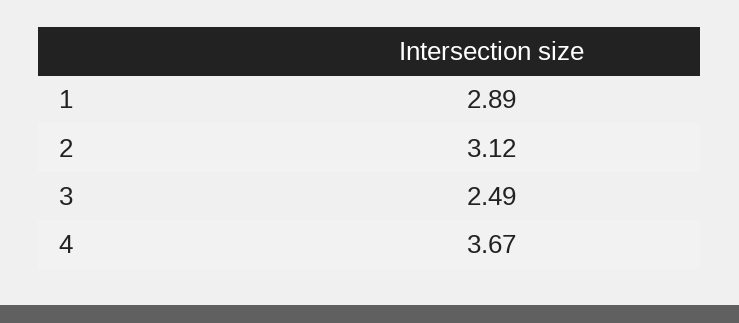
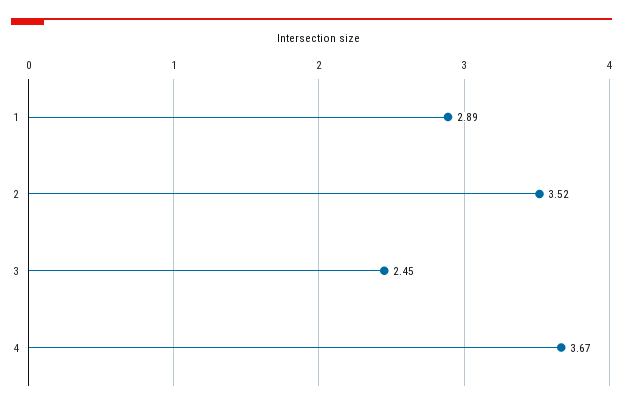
2: 3.12 -> 3.52
3: 2.49 -> 2.45

